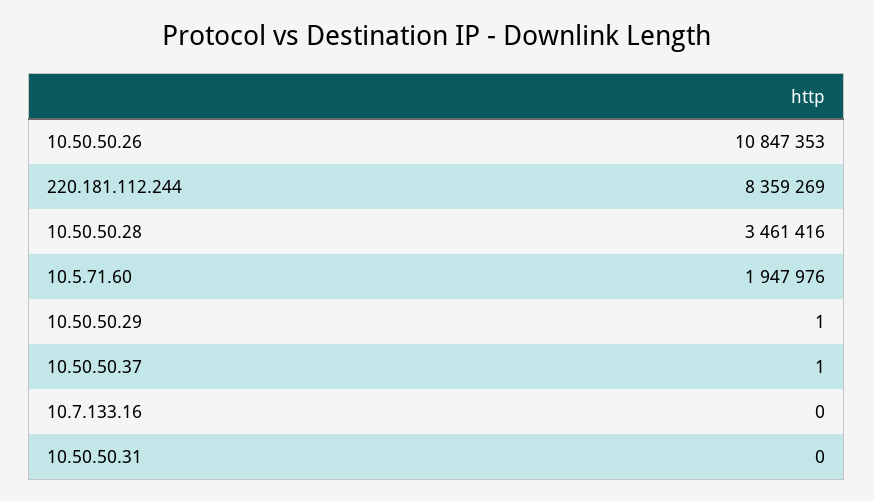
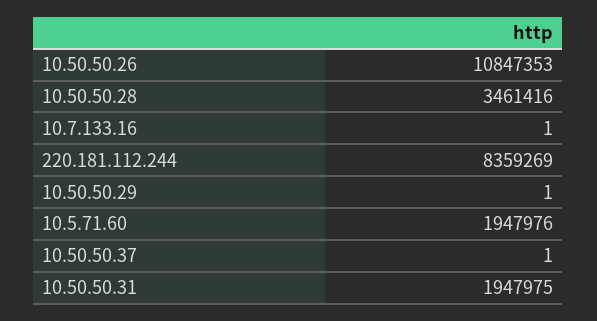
10.7.133.16: 0 -> 1
10.50.50.31: 0 -> 1947975

